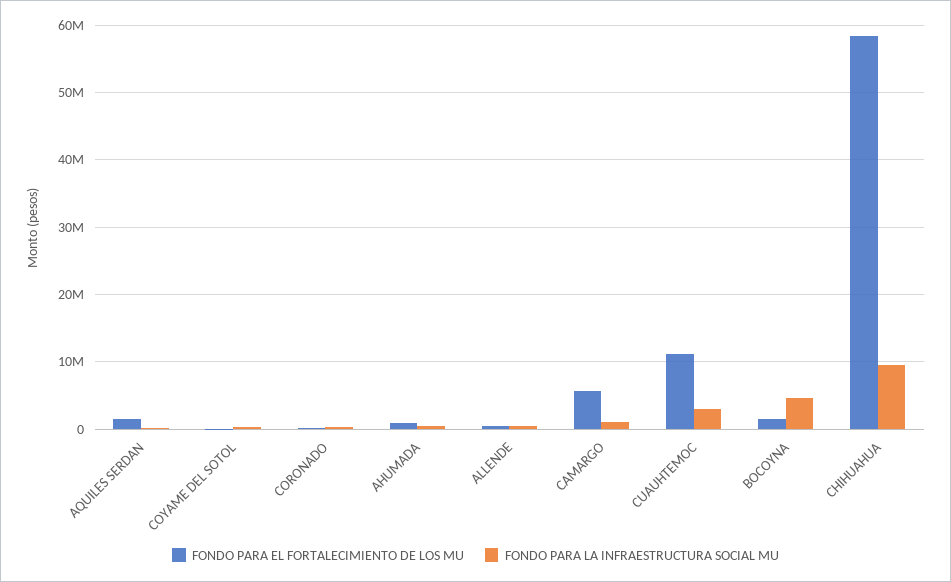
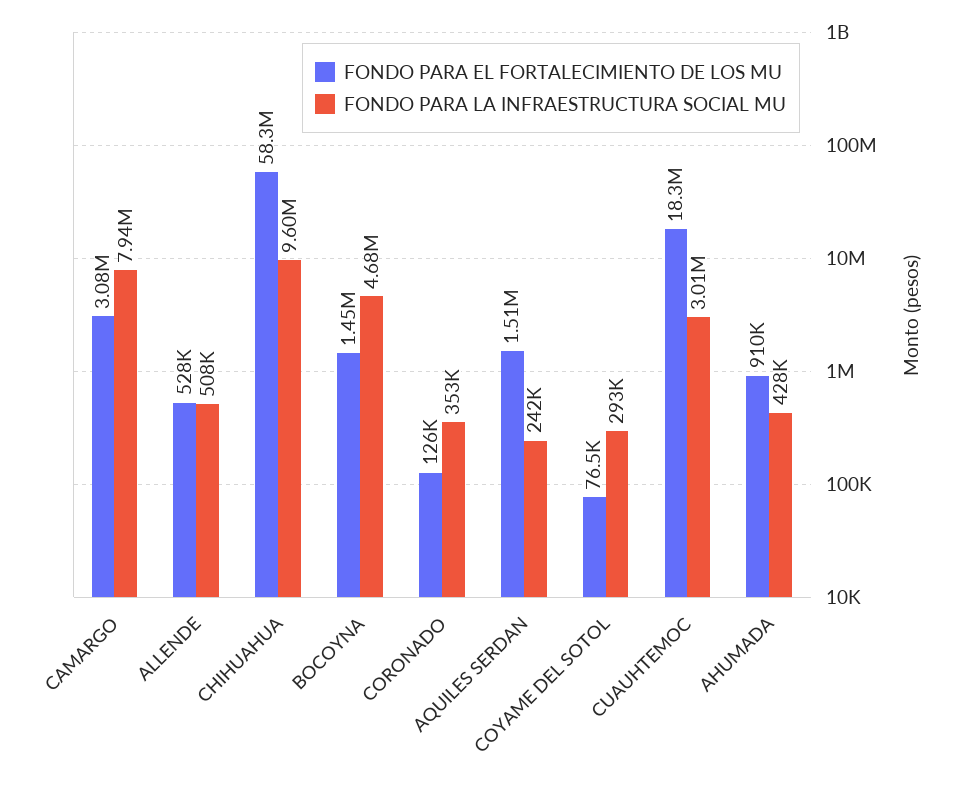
FONDO PARA EL FORTALECIMIENTO DE LOS MU, CAMARGO: 6000000 -> 3080000
FONDO PARA LA INFRAESTRUCTURA SOCIAL MU, CAMARGO: 1000000 -> 7940000
FONDO PARA EL FORTALECIMIENTO DE LOS MU, CUAUHTEMOC: 11000000 -> 18300000

